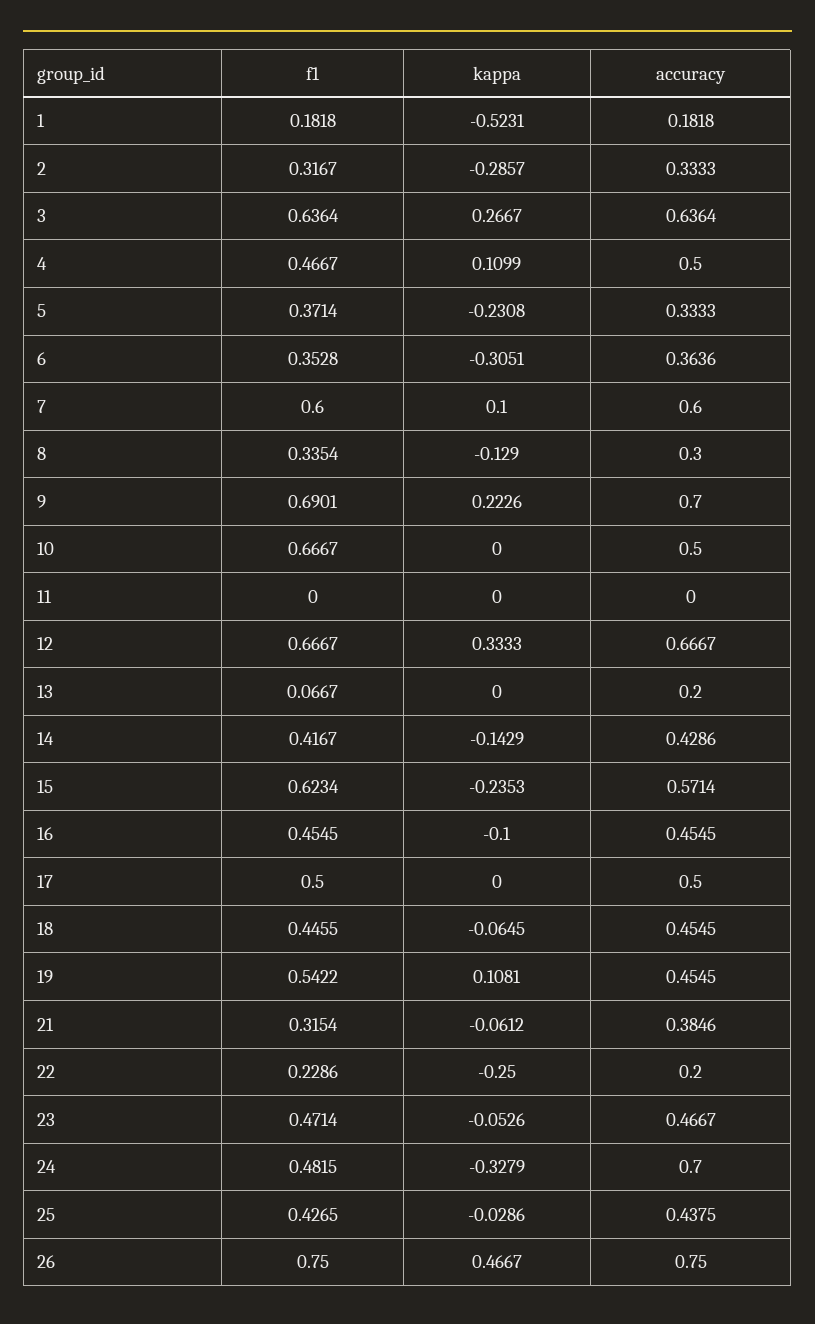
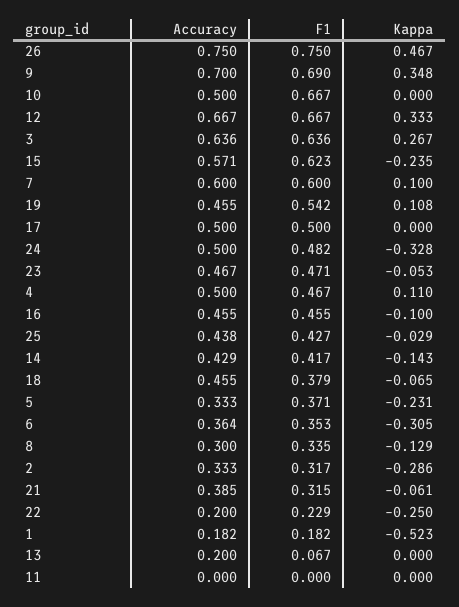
kappa, 9: 0.2226 -> 0.348
f1, 18: 0.4455 -> 0.379
accuracy, 24: 0.7 -> 0.5

